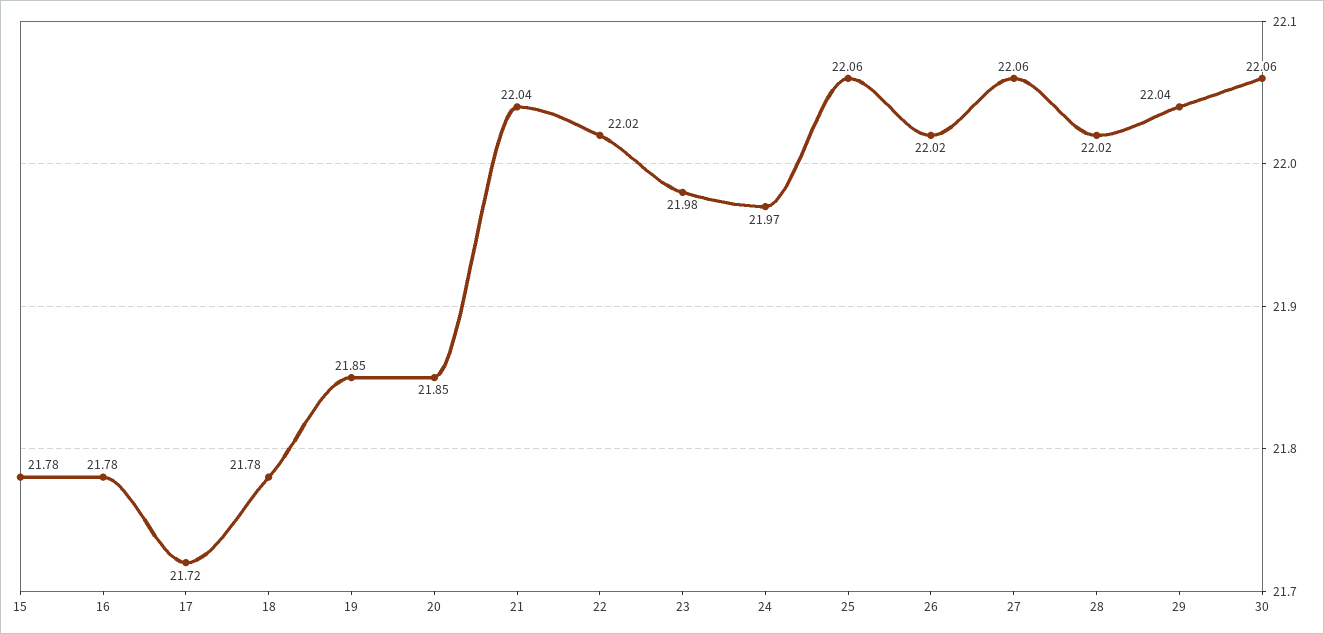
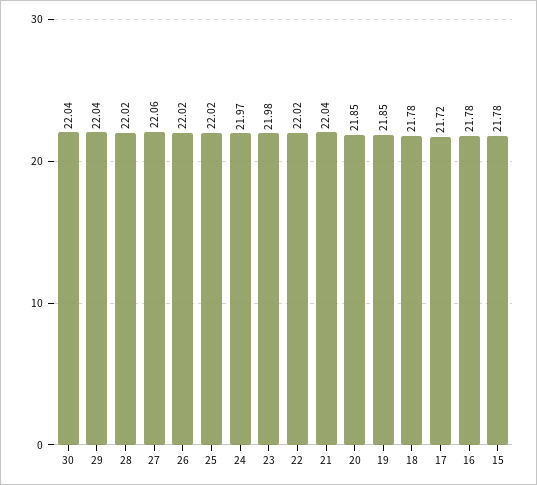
25: 22.06 -> 22.02
30: 22.06 -> 22.04

